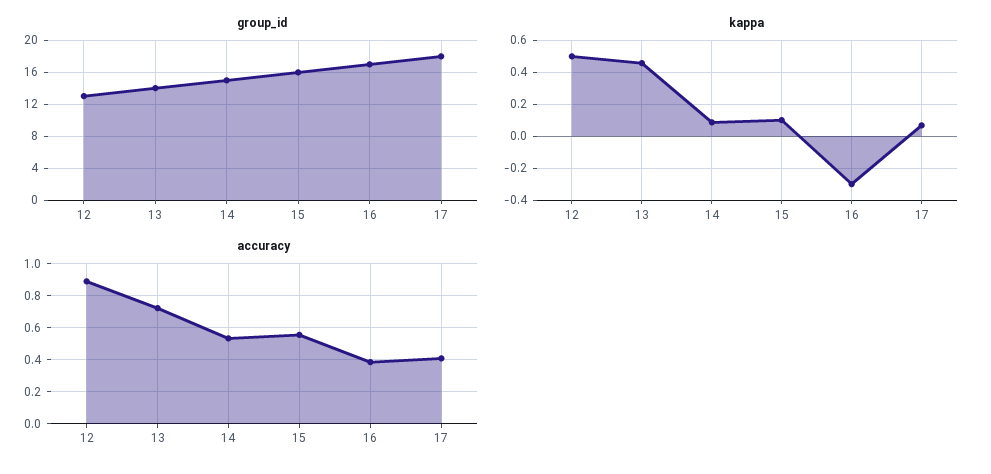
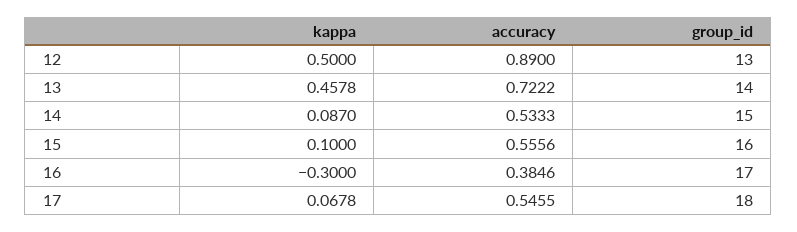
accuracy, 17: 0.4 -> 0.5455

